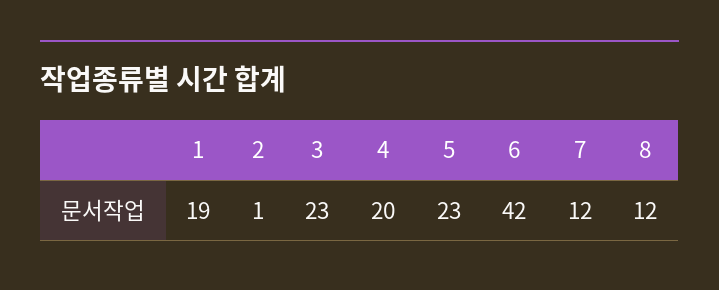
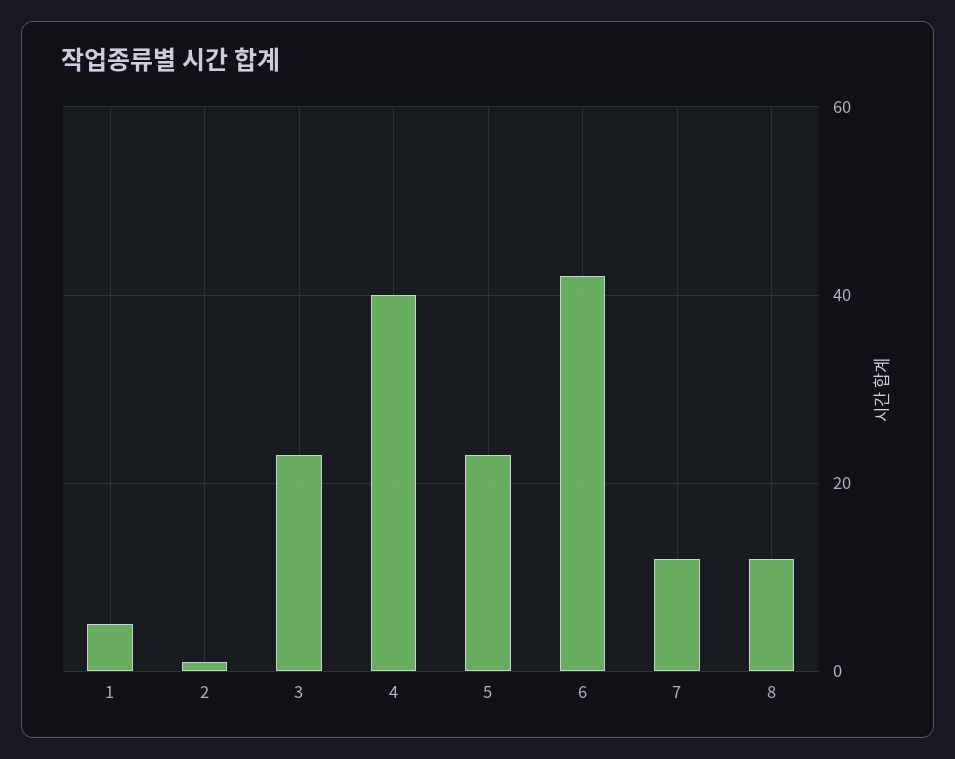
1: 19 -> 5
4: 20 -> 40

